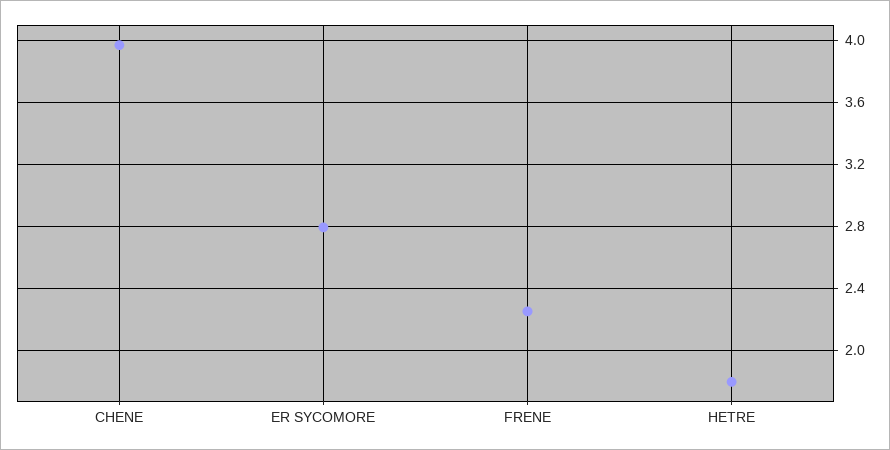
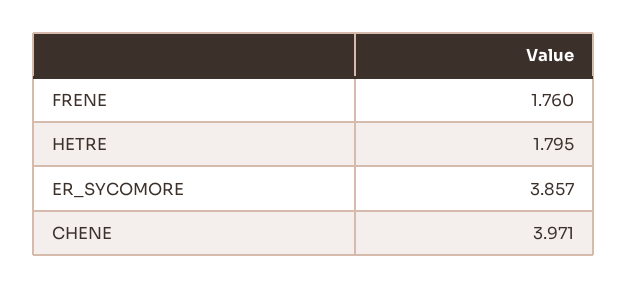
ER SYCOMORE: 2.8 -> 3.857
FRENE: 2.25 -> 1.76

